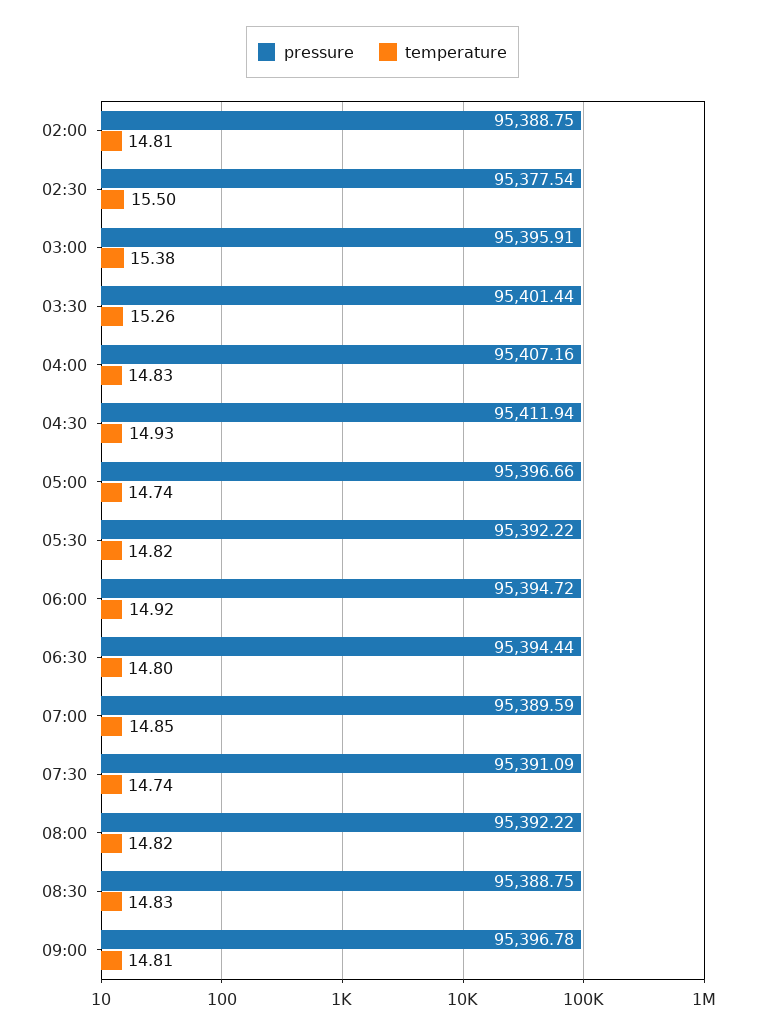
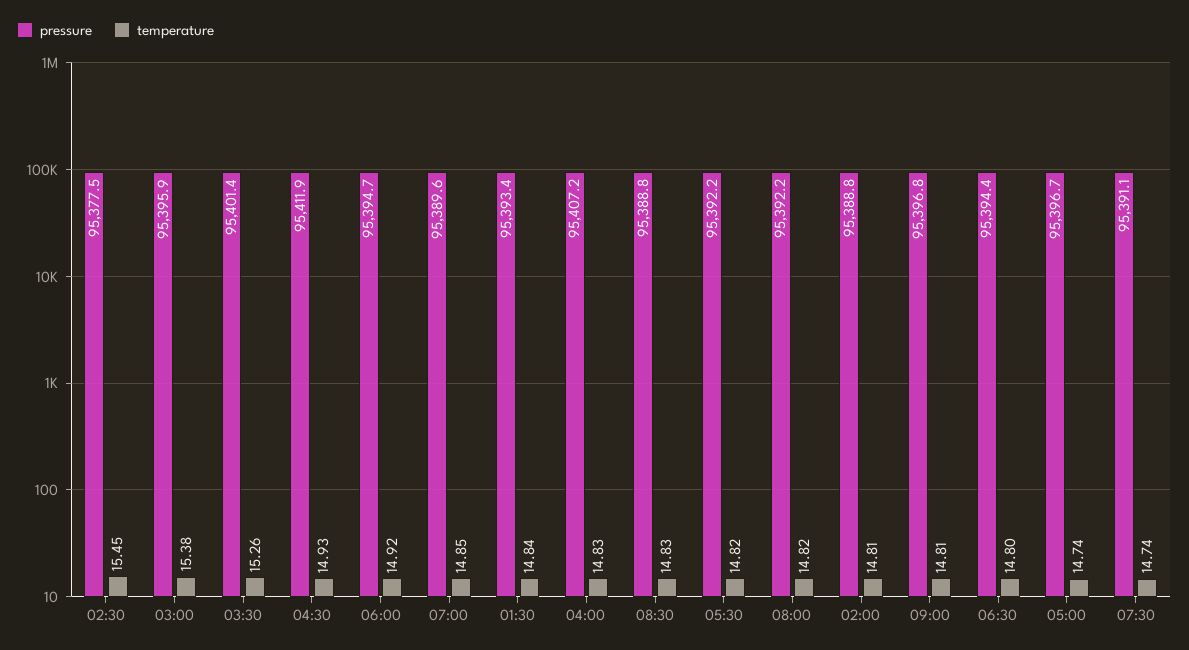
temperature, 02:30: 15.5 -> 15.45
pressure, 01:30: none -> 95393.4
temperature, 01:30: none -> 14.84

